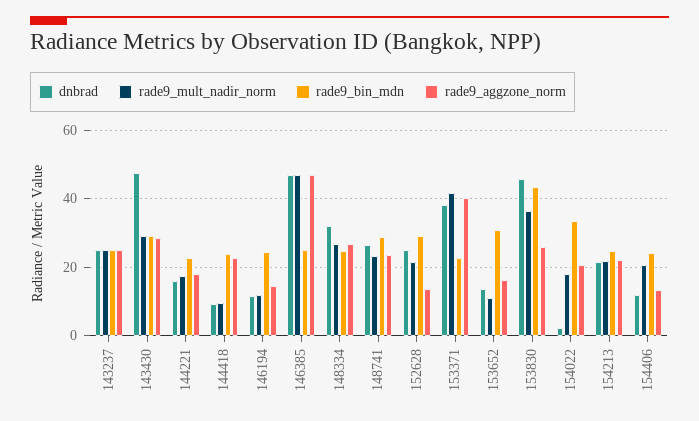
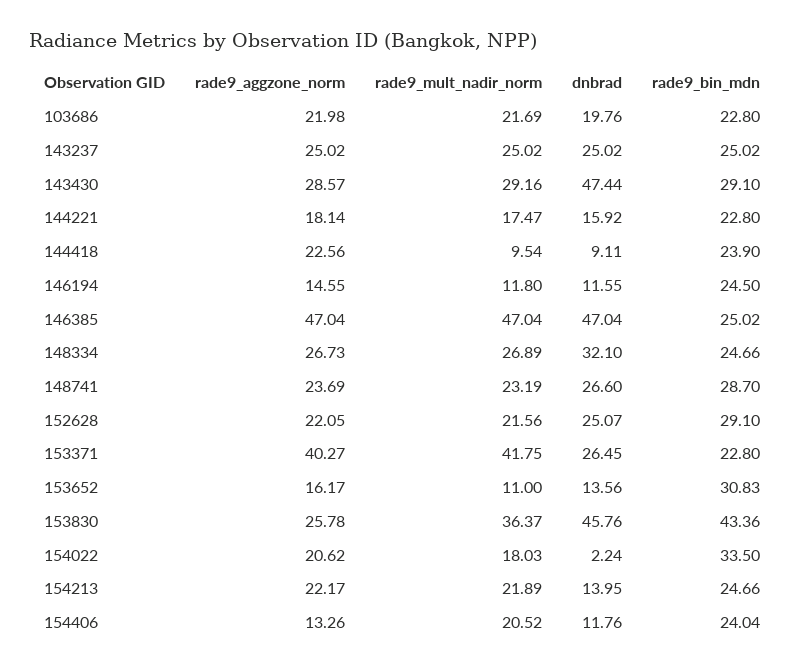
rade9_aggzone_norm, 152628: 14 -> 22.05
dnbrad, 153371: 38 -> 26.45
dnbrad, 154213: 22 -> 13.95
rade9_aggzone_norm, 103686: none -> 21.98
rade9_mult_nadir_norm, 103686: none -> 21.69
dnbrad, 103686: none -> 19.76
rade9_bin_mdn, 103686: none -> 22.8

